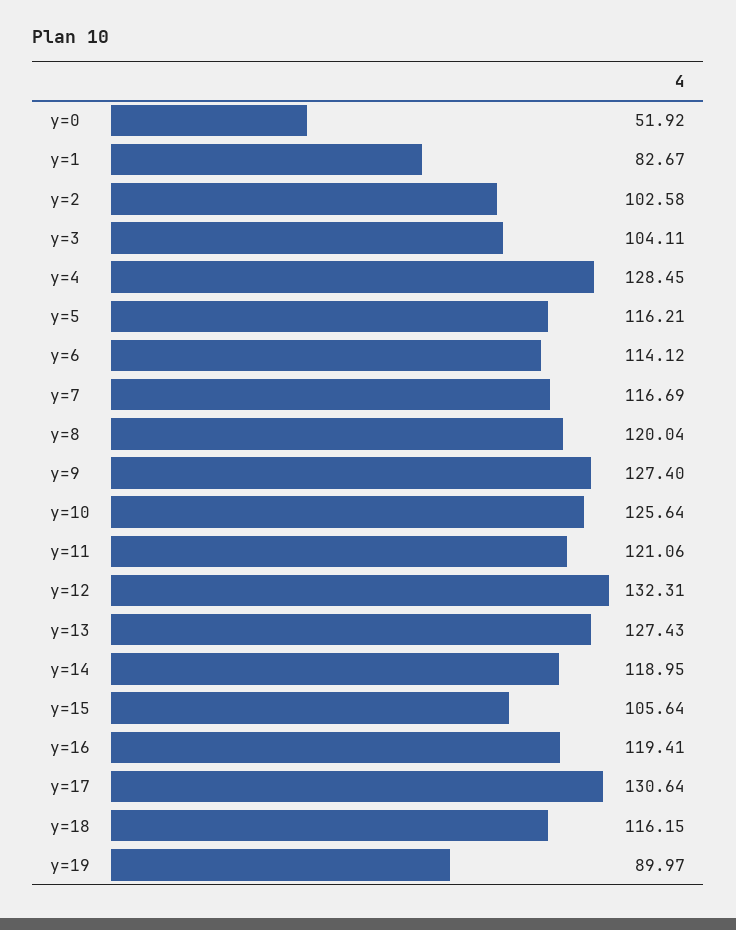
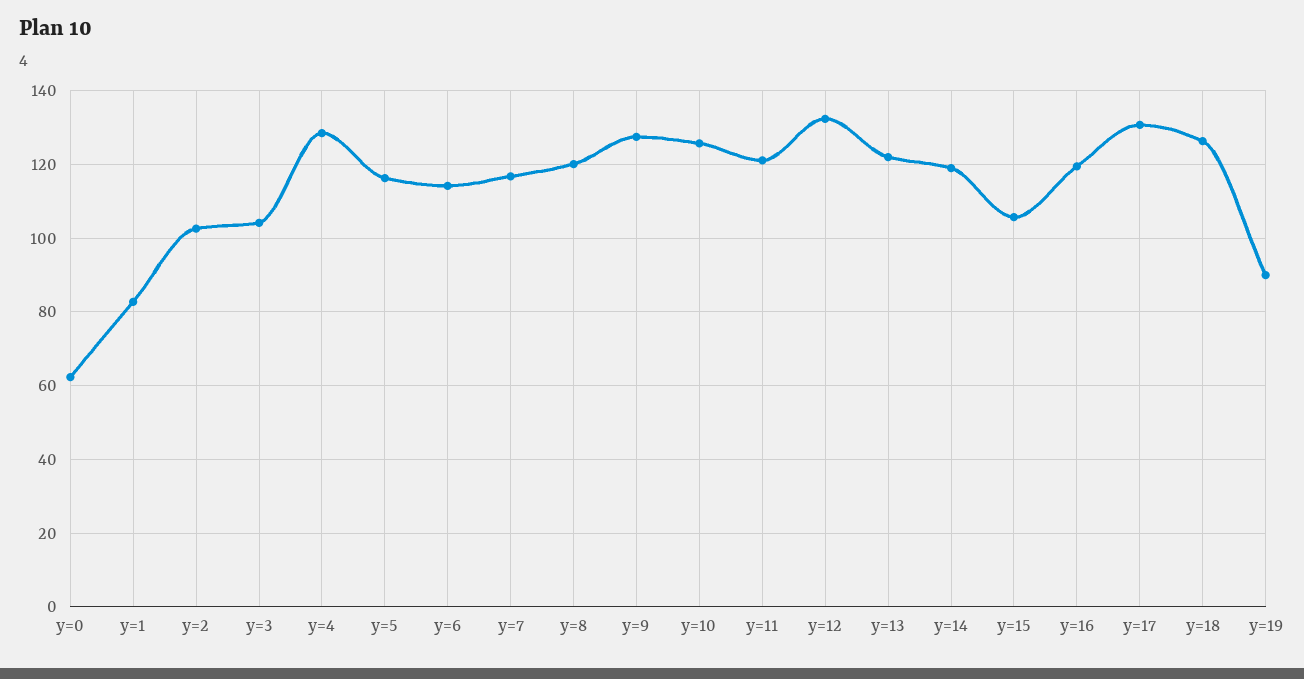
y=0: 51.92 -> 62
y=13: 127.43 -> 122
y=18: 116.15 -> 126

